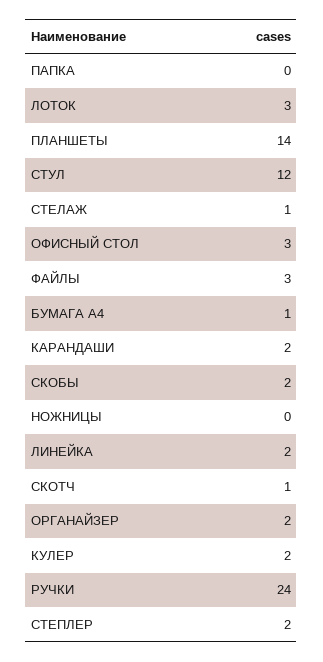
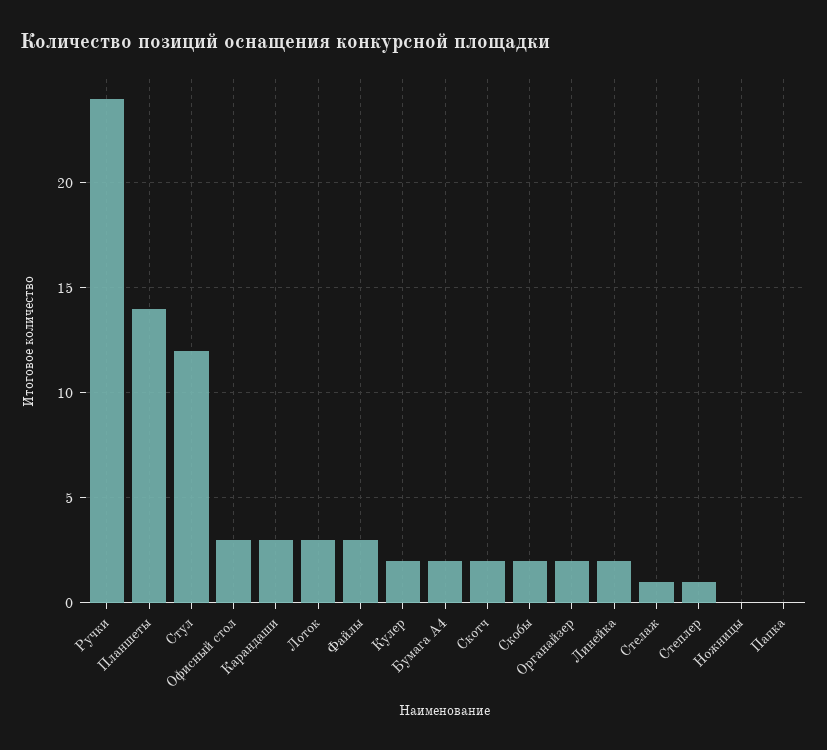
БУМАГА А4: 1 -> 2
КАРАНДАШИ: 2 -> 3
СКОТЧ: 1 -> 2
СТЕПЛЕР: 2 -> 1

